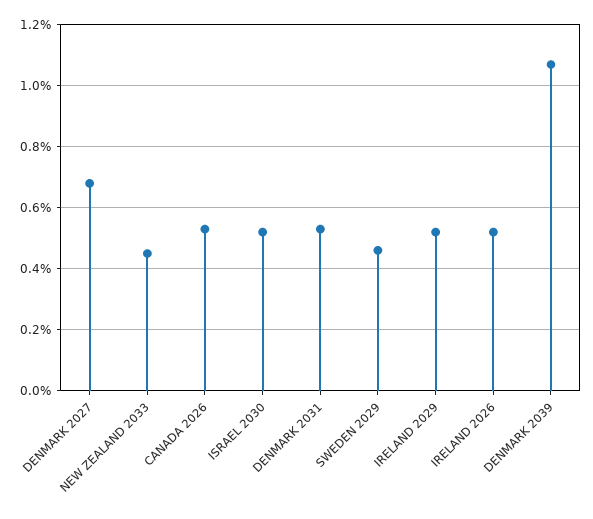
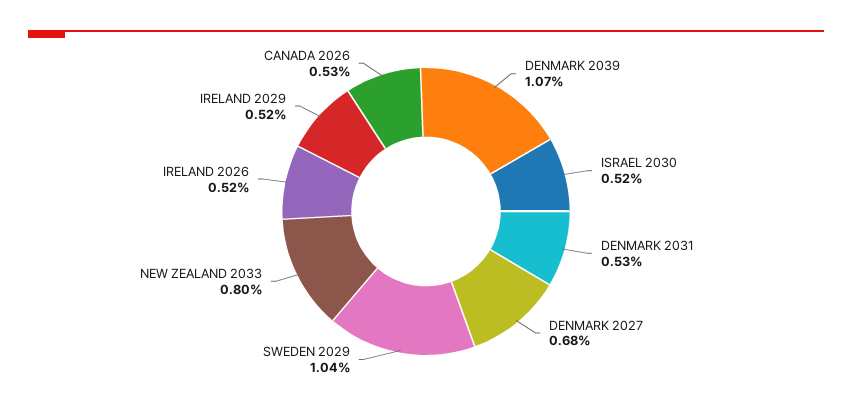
NEW ZEALAND 2033: 0.45 -> 0.8
SWEDEN 2029: 0.45 -> 1.04

